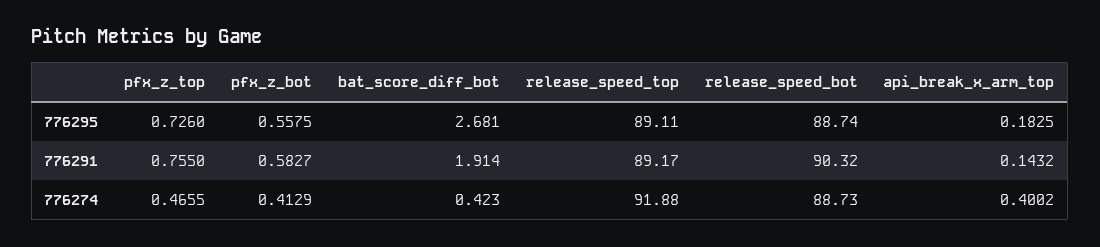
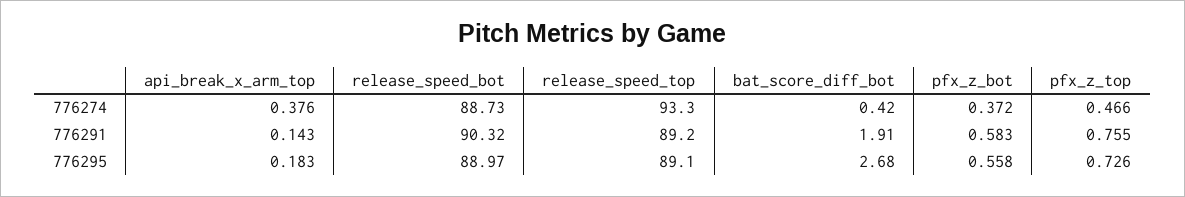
release_speed_bot, 776295: 88.74 -> 88.97
pfx_z_bot, 776274: 0.4129 -> 0.372
release_speed_top, 776274: 91.88 -> 93.3
api_break_x_arm_top, 776274: 0.4002 -> 0.376

